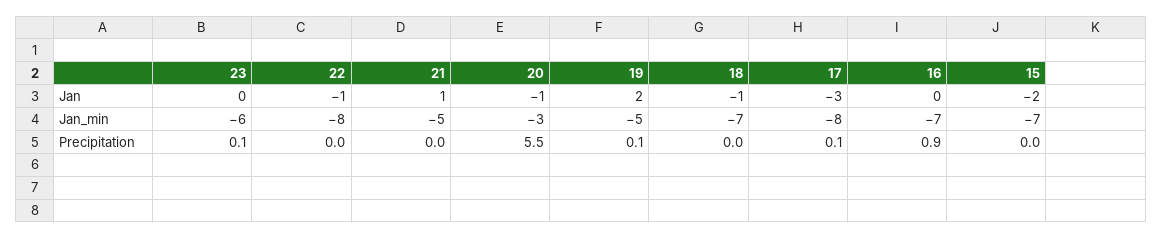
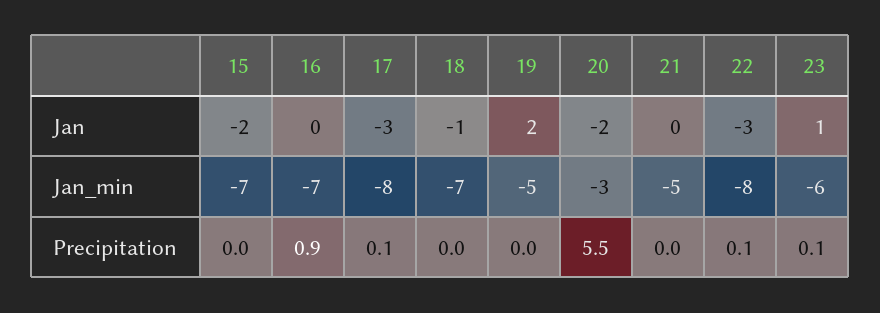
23, Jan: 0 -> 1
22, Jan: -1 -> -3
21, Jan: 1 -> 0
20, Jan: -1 -> -2
22, Precipitation: 0 -> 0.1
19, Precipitation: 0.1 -> 0

